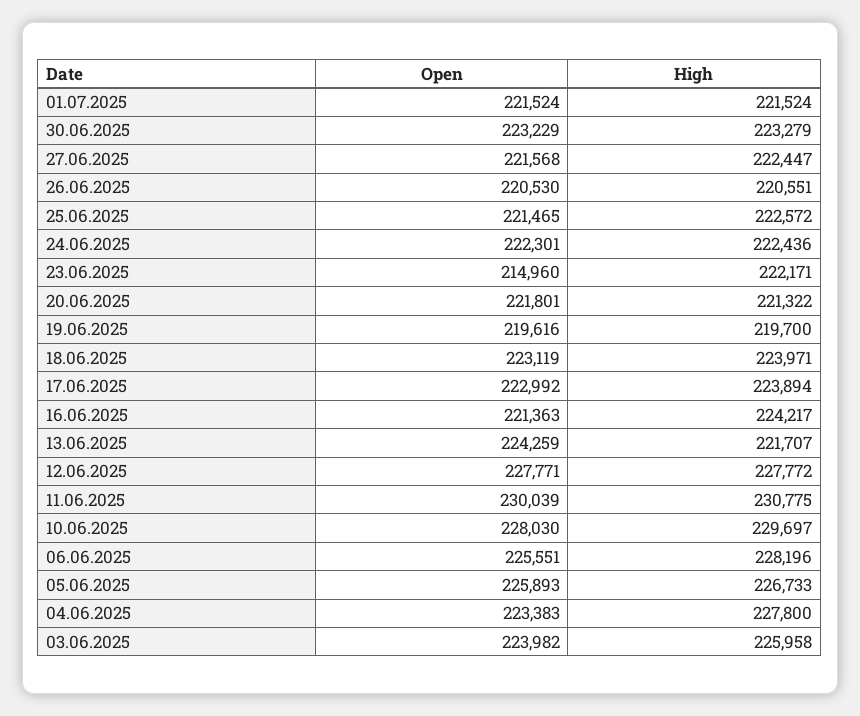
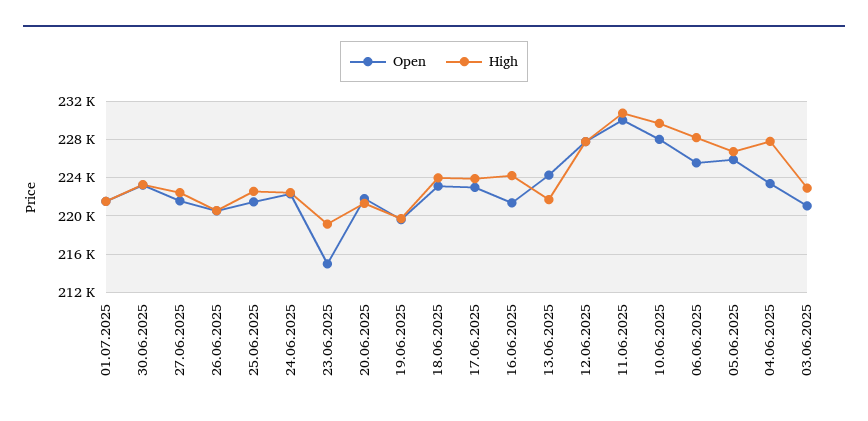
High, 23.06.2025: 222171 -> 219000
Open, 03.06.2025: 223982 -> 221000
High, 03.06.2025: 225958 -> 223000

